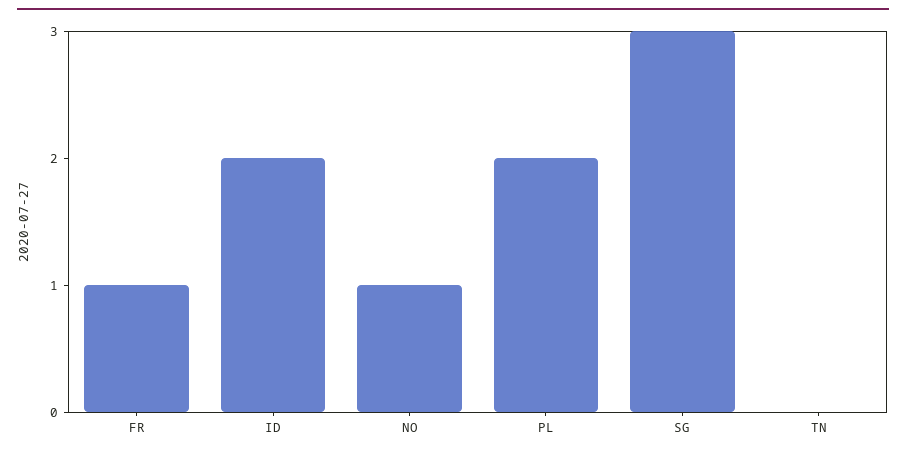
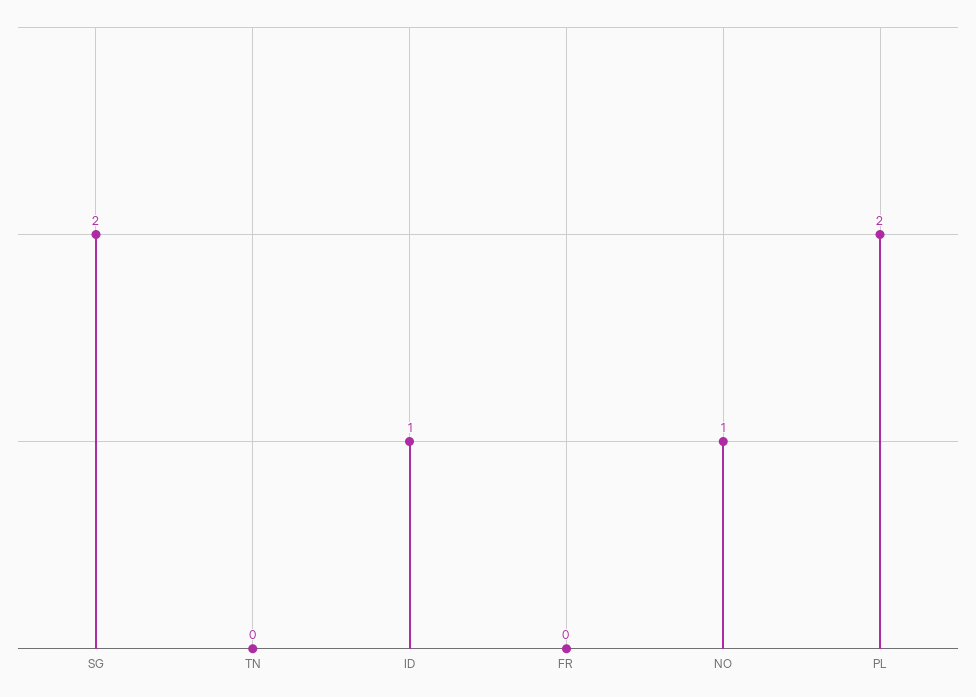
FR: 1 -> 0
ID: 2 -> 1
SG: 3 -> 2

